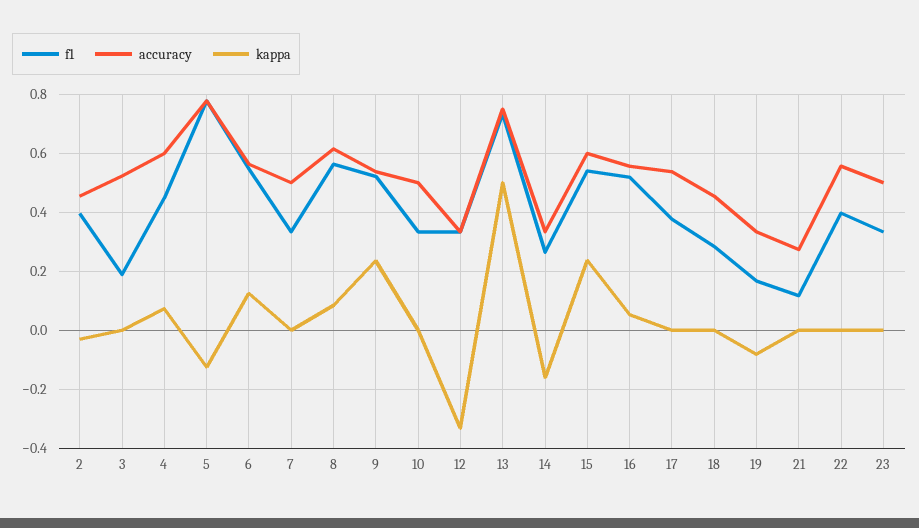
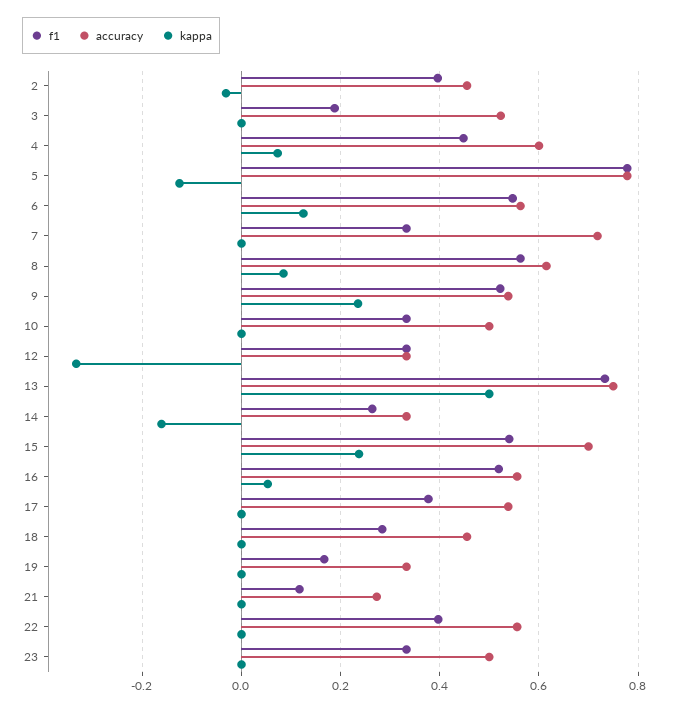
accuracy, 7: 0.5 -> 0.72
accuracy, 15: 0.6 -> 0.7
kappa, 19: -0.075 -> 0

